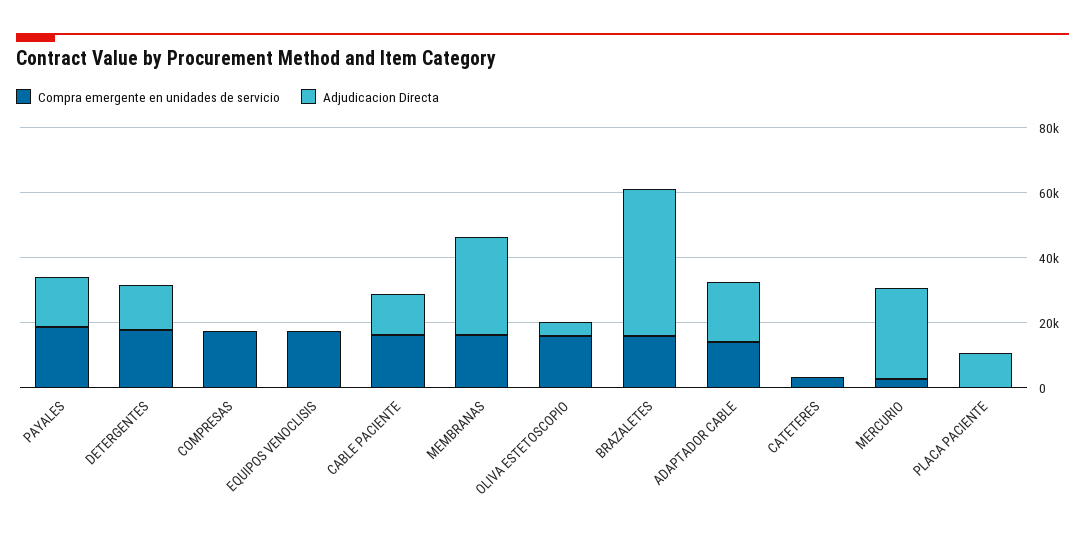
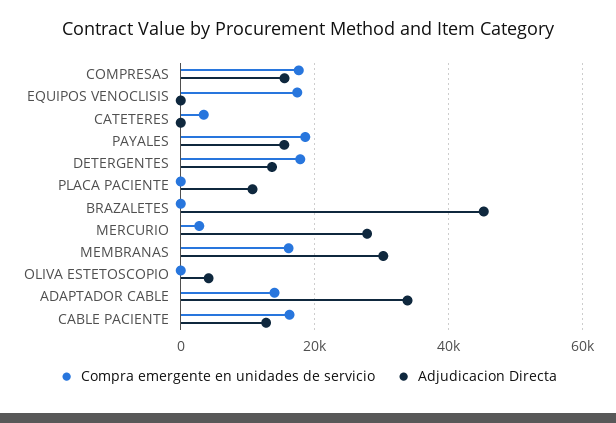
Adjudicacion Directa, COMPRESAS: 0 -> 16000
Compra emergente en unidades de servicio, OLIVA ESTETOSCOPIO: 15000 -> 0
Compra emergente en unidades de servicio, BRAZALETES: 15000 -> 0
Adjudicacion Directa, ADAPTADOR CABLE: 20000 -> 34000

